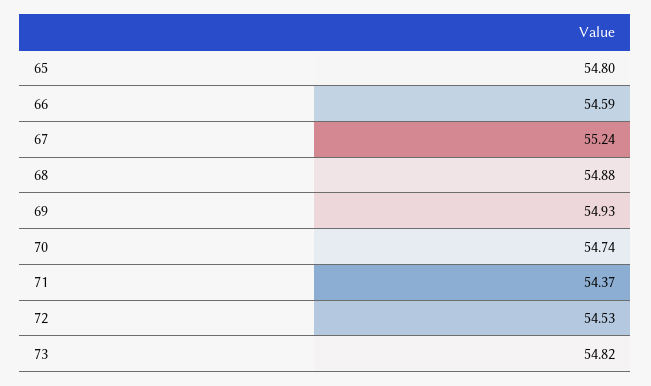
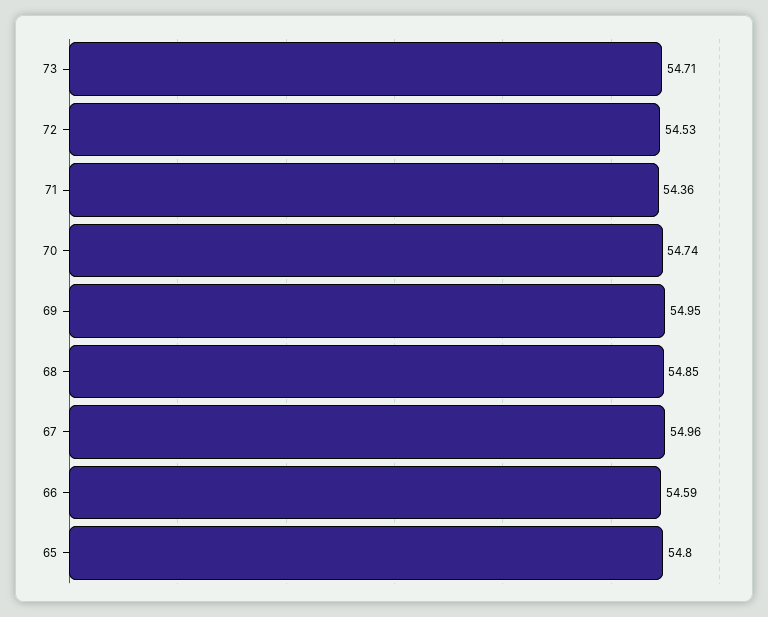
67: 55.24 -> 54.96
68: 54.88 -> 54.85
69: 54.93 -> 54.95
71: 54.37 -> 54.36
73: 54.82 -> 54.71

